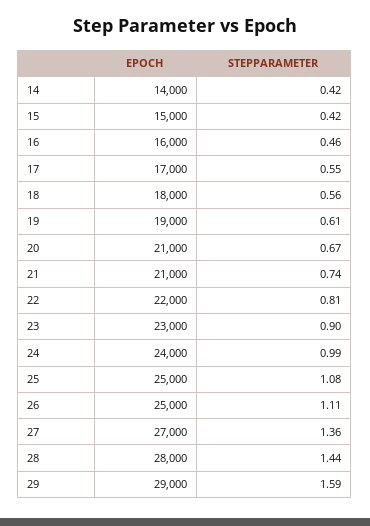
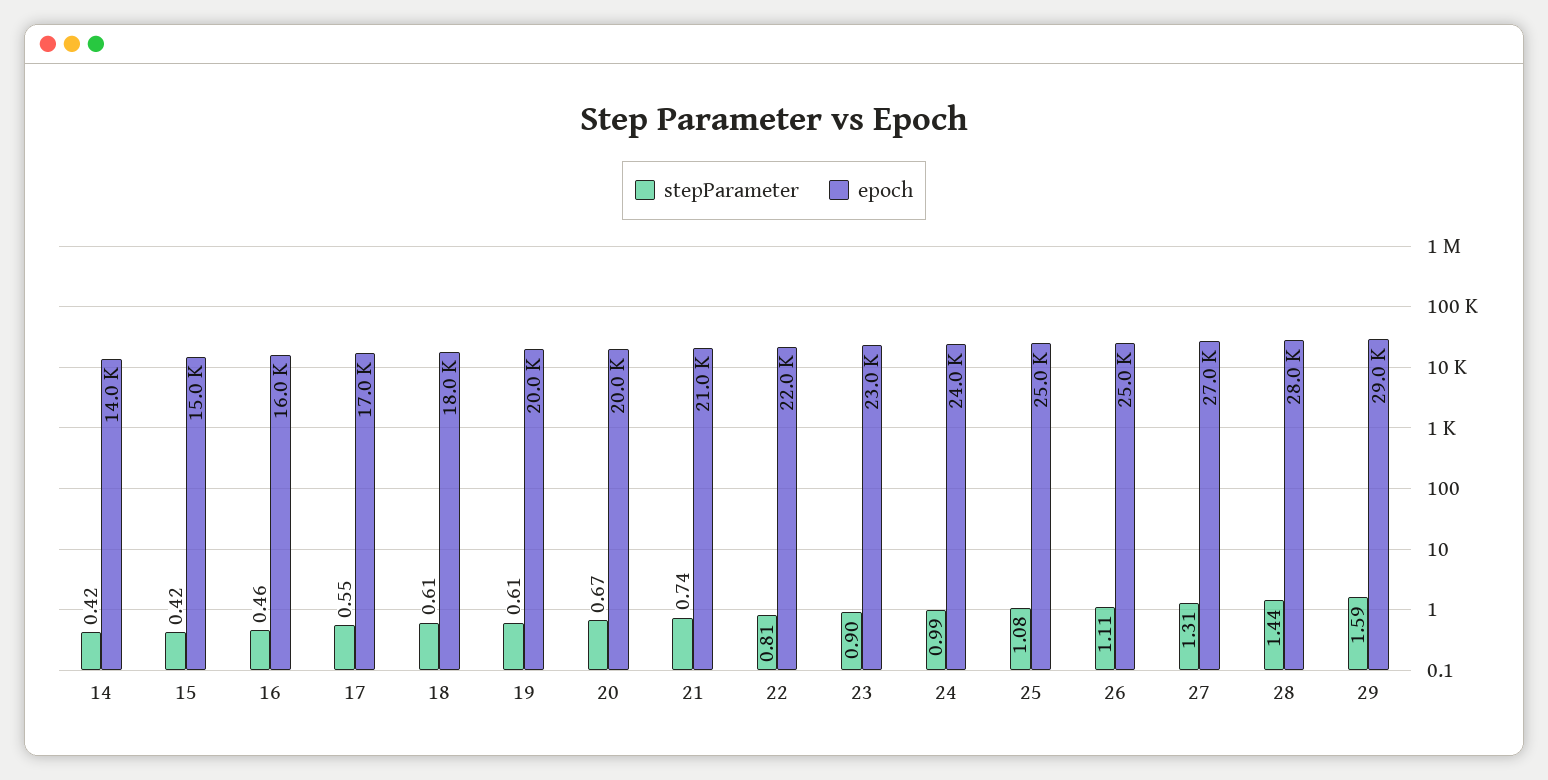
STEPPARAMETER, 18: 0.56 -> 0.61
EPOCH, 19: 19000 -> 20000
EPOCH, 20: 21000 -> 20000
STEPPARAMETER, 27: 1.36 -> 1.31

